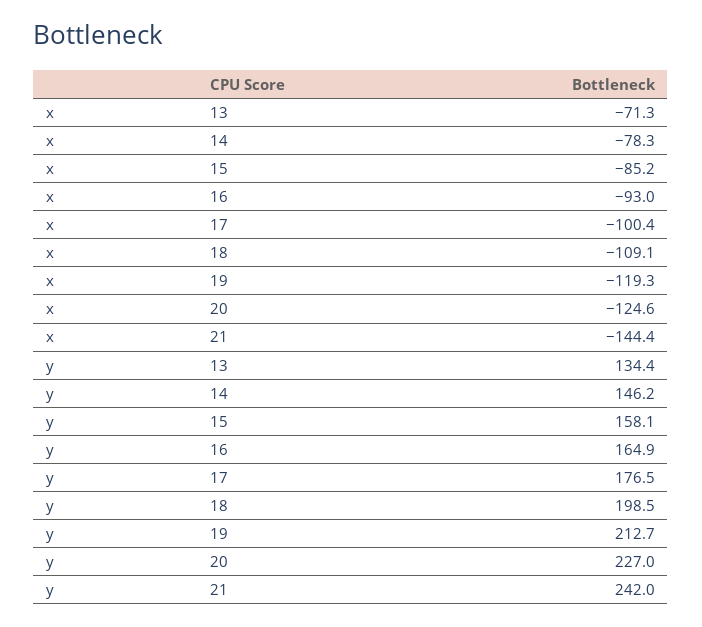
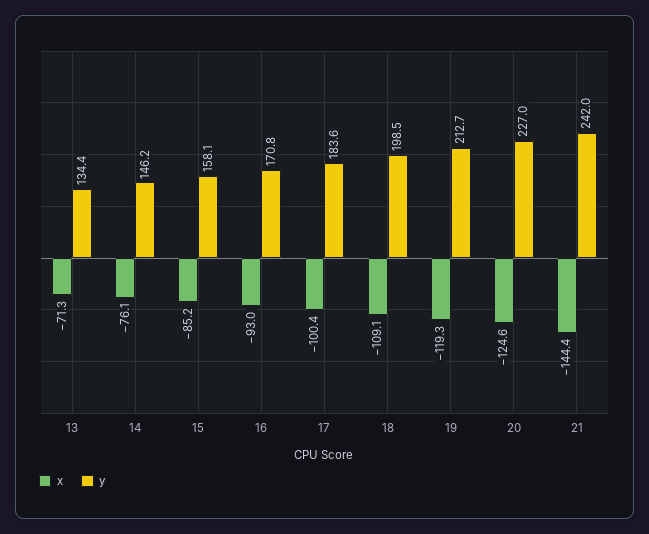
x, 14: -78.3 -> -76.1
y, 16: 164.9 -> 170.8
y, 17: 176.5 -> 183.6

